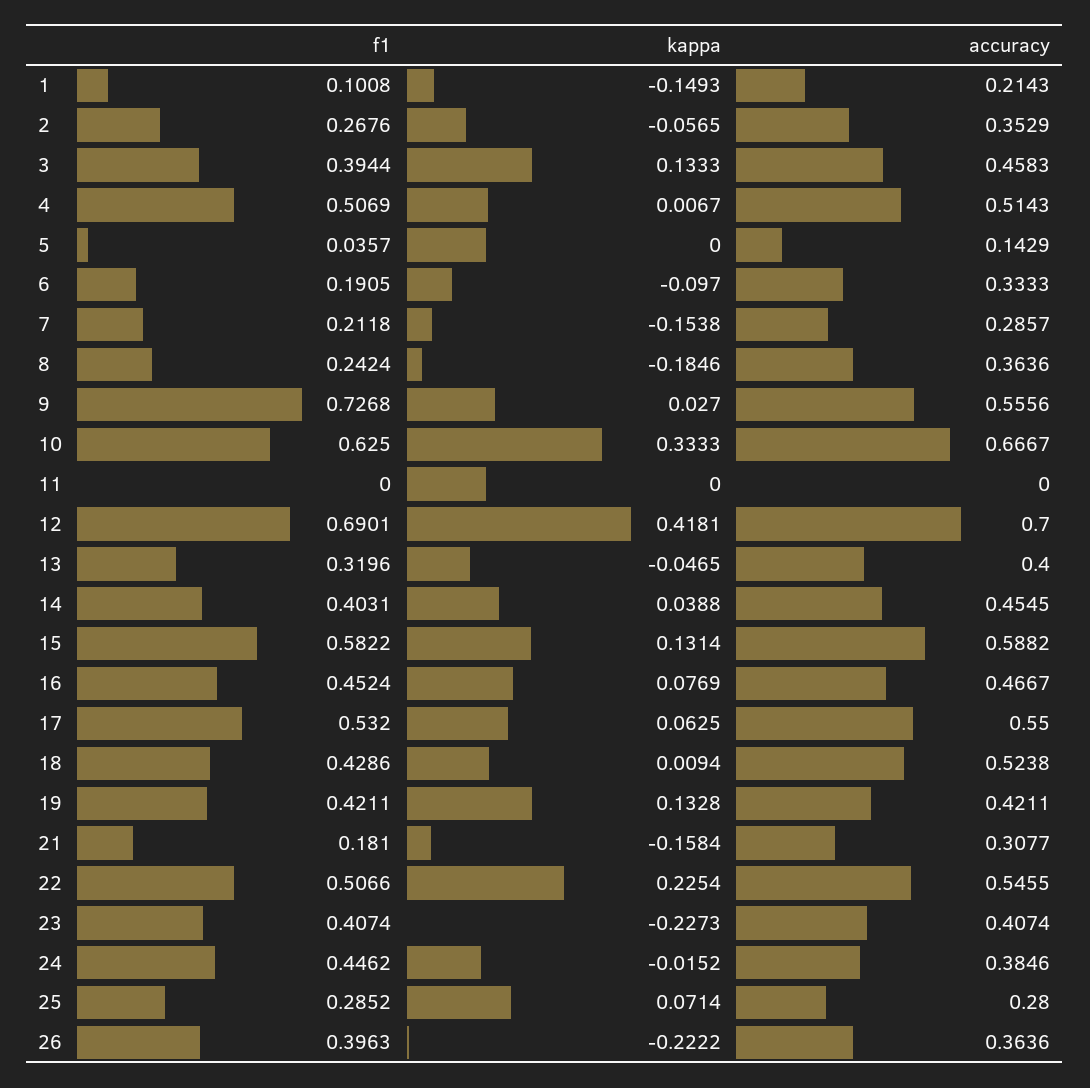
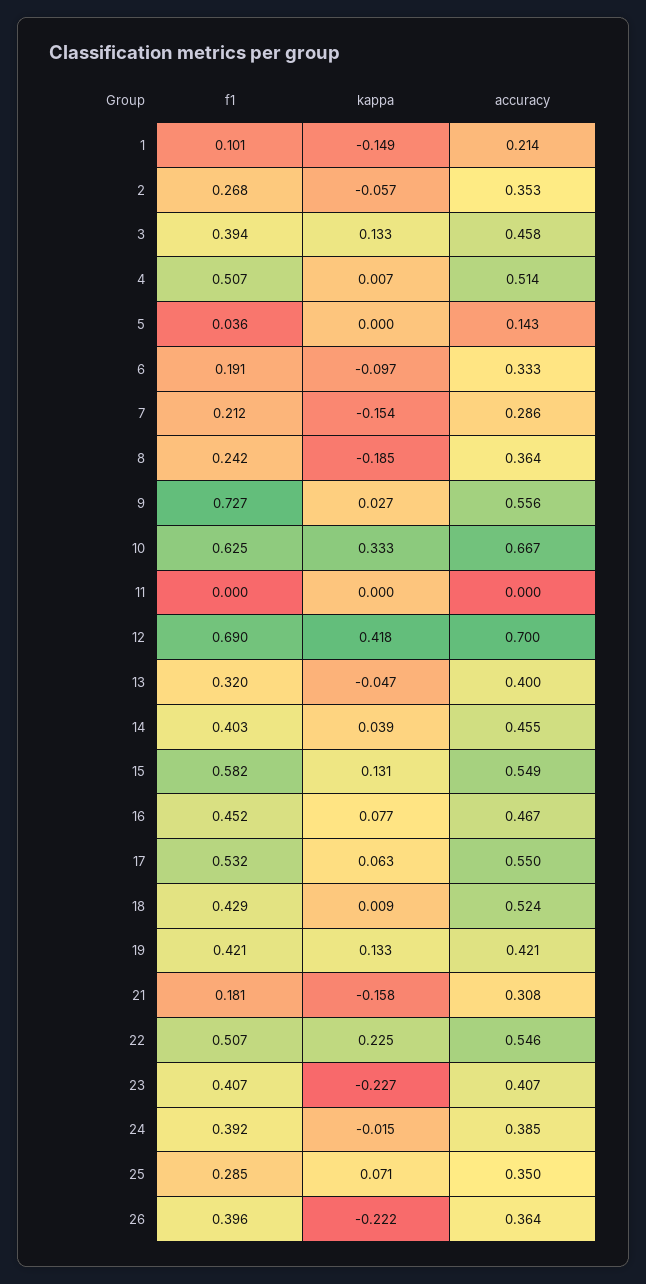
accuracy, 15: 0.5882 -> 0.549
f1, 24: 0.4462 -> 0.392
accuracy, 25: 0.28 -> 0.35

